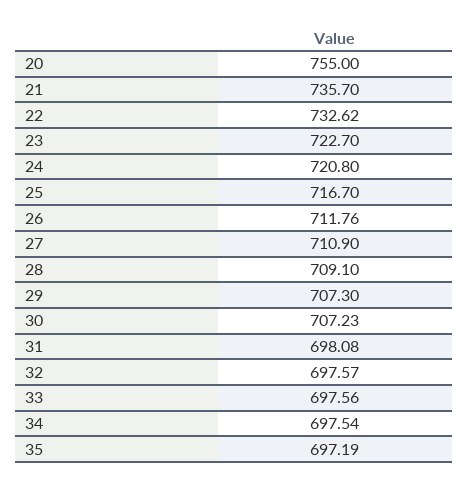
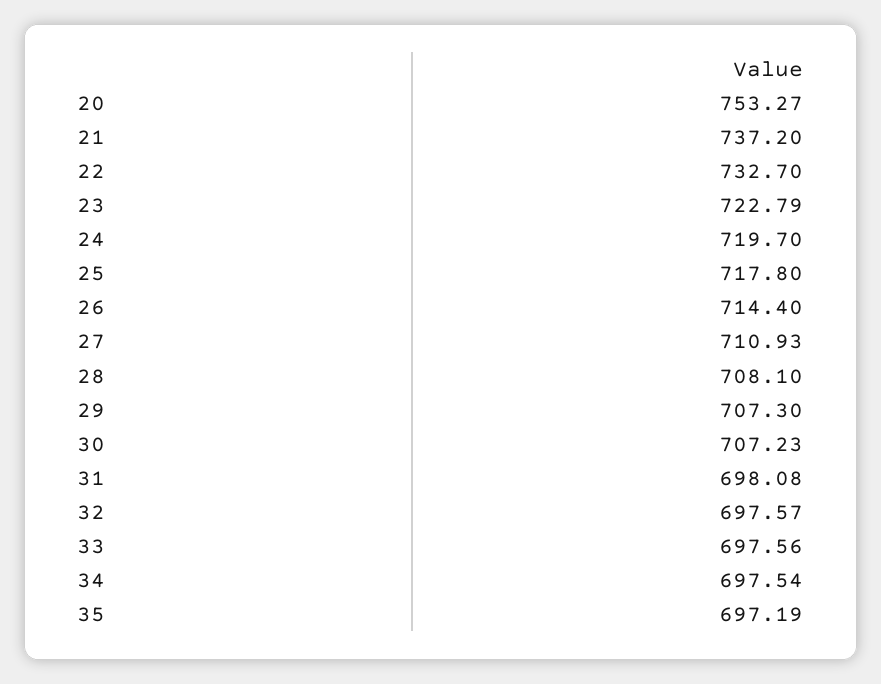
20: 755 -> 753.27
21: 735.7 -> 737.2
22: 732.62 -> 732.7
23: 722.7 -> 722.79
24: 720.8 -> 719.7
25: 716.7 -> 717.8
26: 711.76 -> 714.4
27: 710.9 -> 710.93
28: 709.1 -> 708.1

